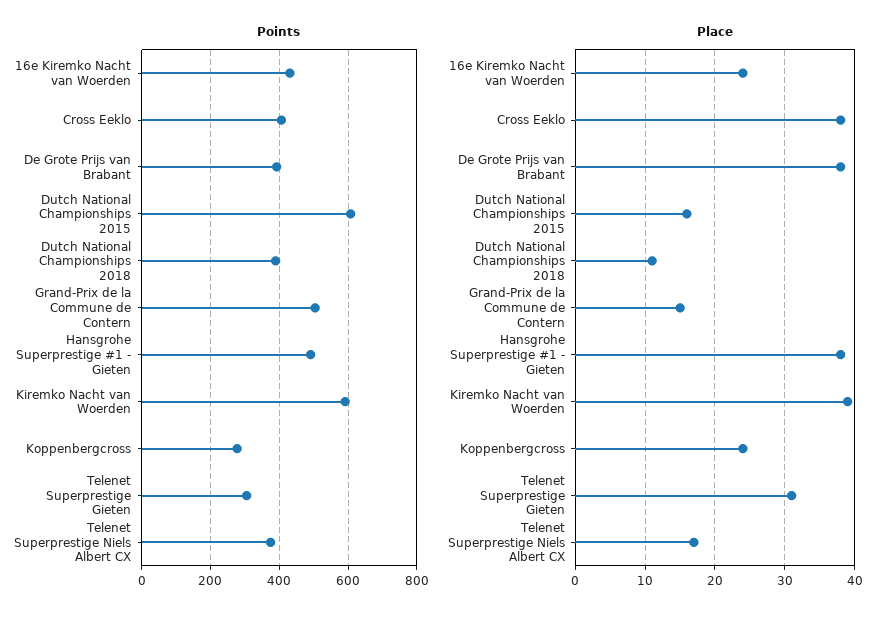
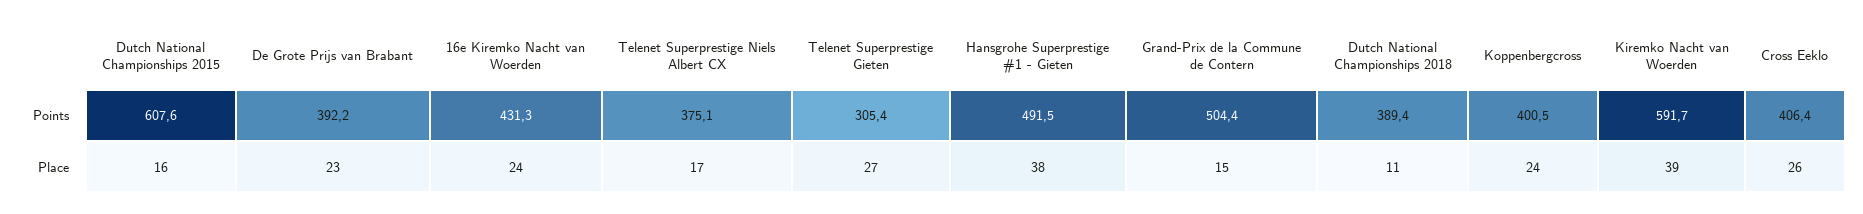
Points, Koppenbergcross: 280 -> 400.5
Place, Cross Eeklo: 38 -> 26
Place, De Grote Prijs van Brabant: 38 -> 23
Place, Telenet Superprestige Gieten: 31 -> 27

